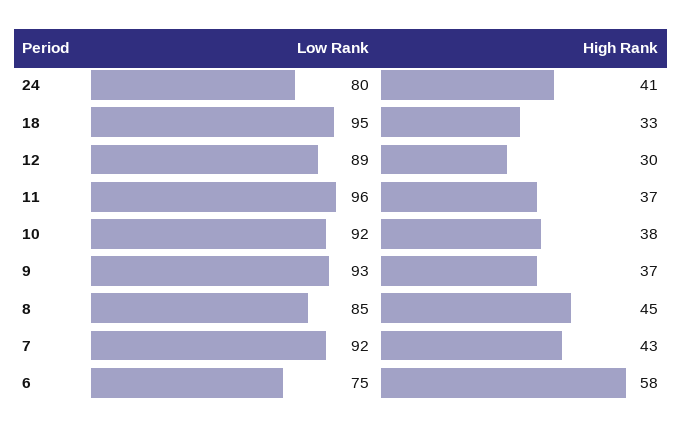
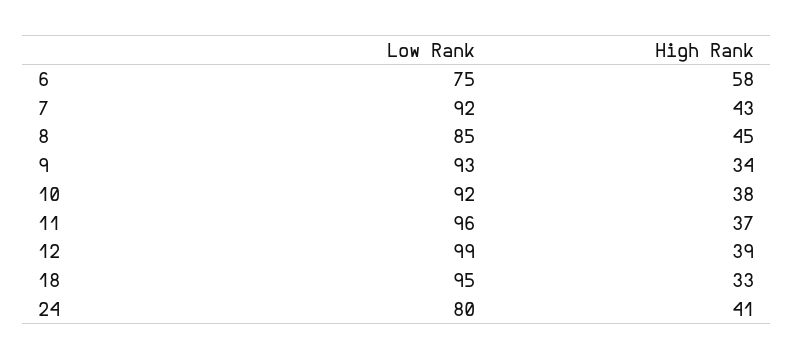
Low Rank, 12: 89 -> 99
High Rank, 12: 30 -> 39
High Rank, 9: 37 -> 34

